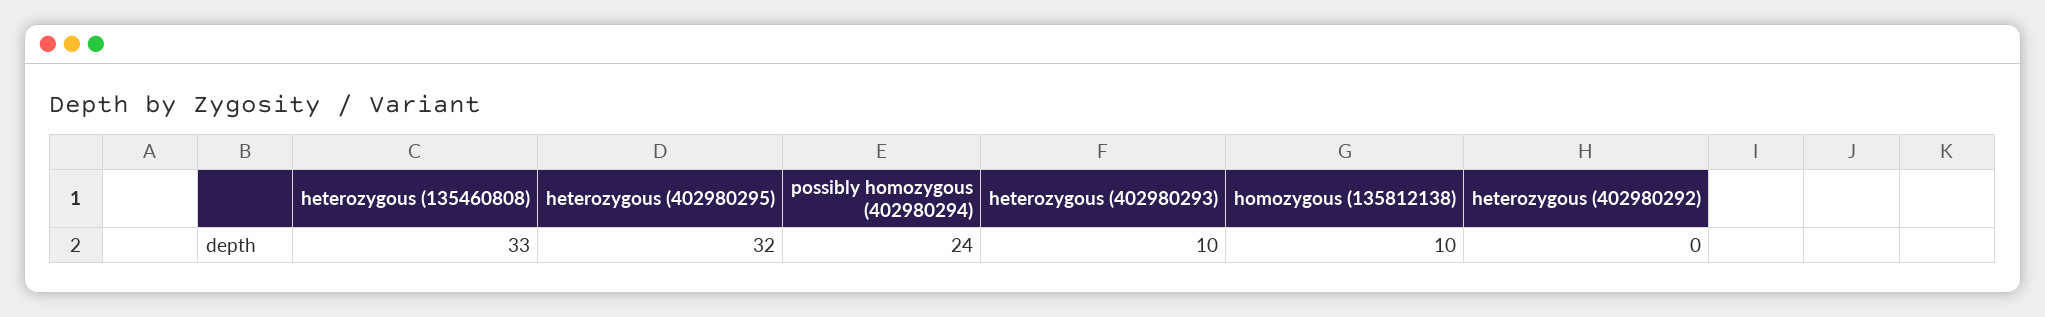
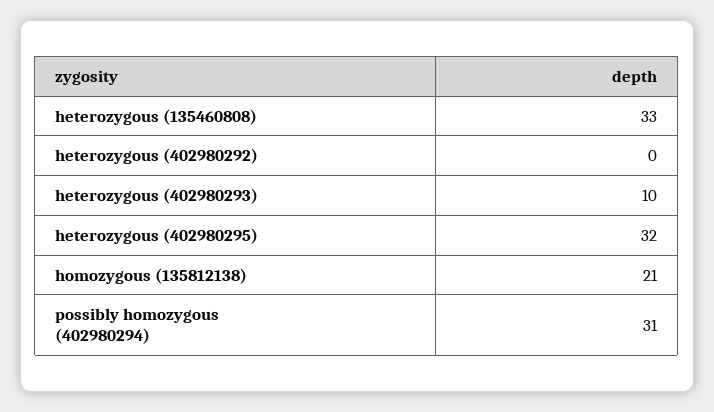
possibly homozygous (402980294): 24 -> 31
homozygous (135812138): 10 -> 21

